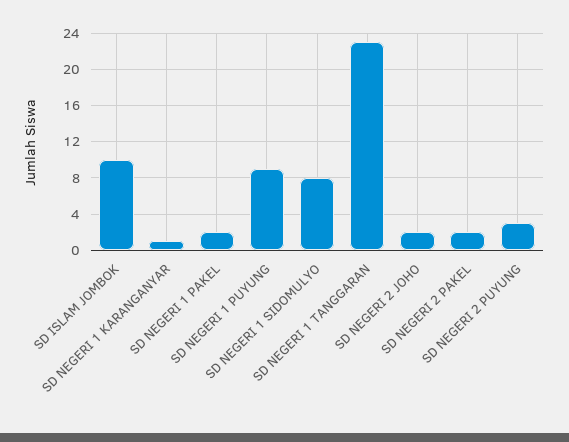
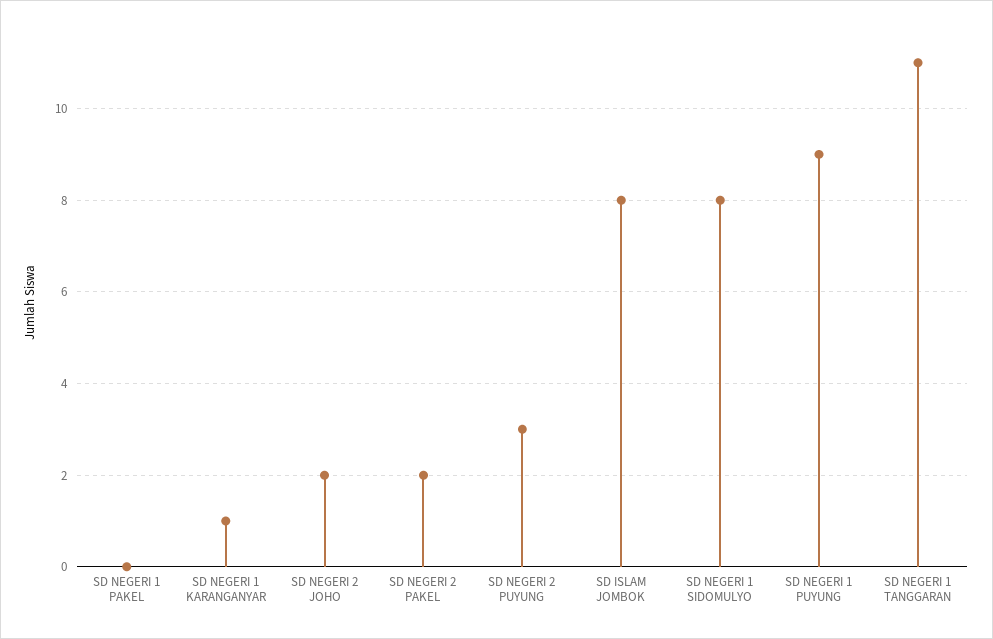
SD ISLAM JOMBOK: 10 -> 8
SD NEGERI 1 PAKEL: 2 -> 0
SD NEGERI 1 TANGGARAN: 23 -> 11

